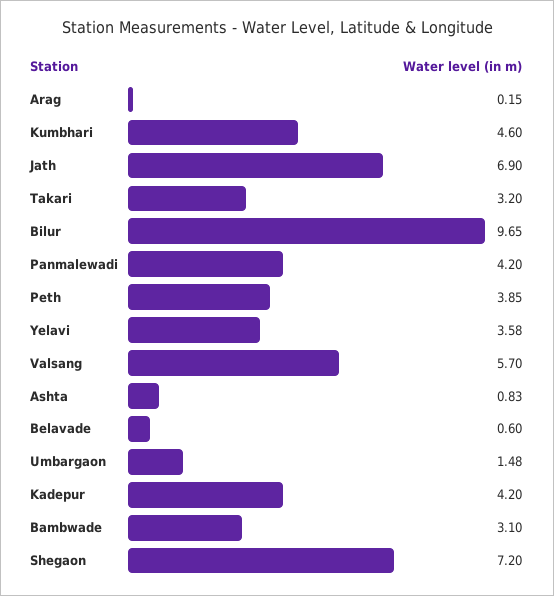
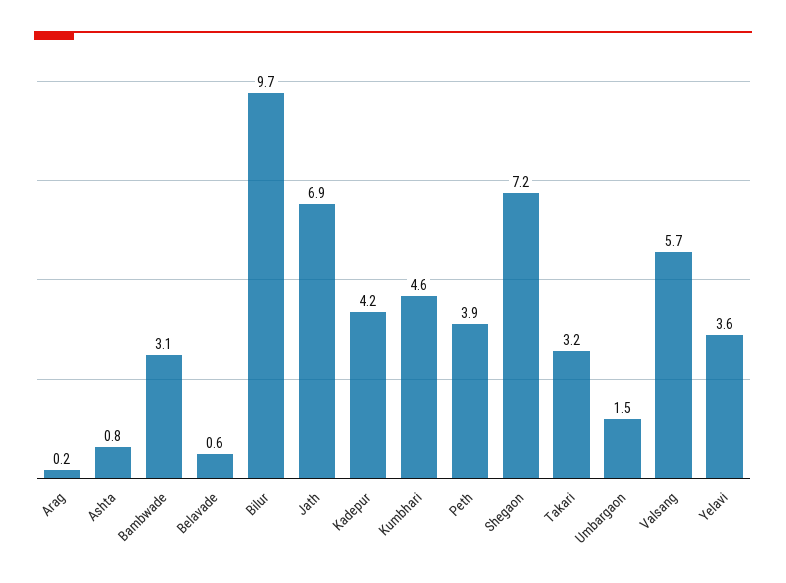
Panmalewadi: 4.2 -> none

